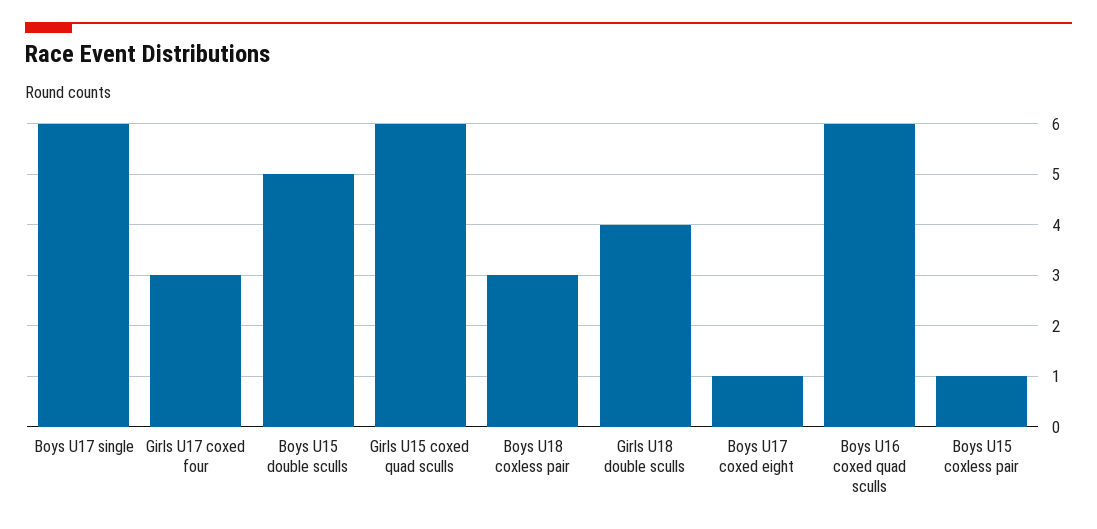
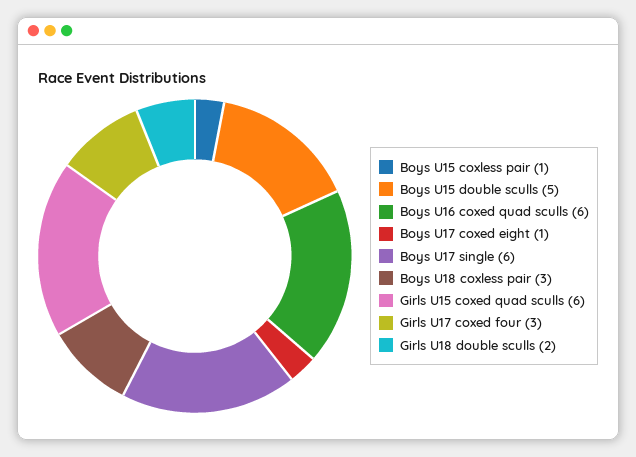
Girls U18 double sculls: 4 -> 2

